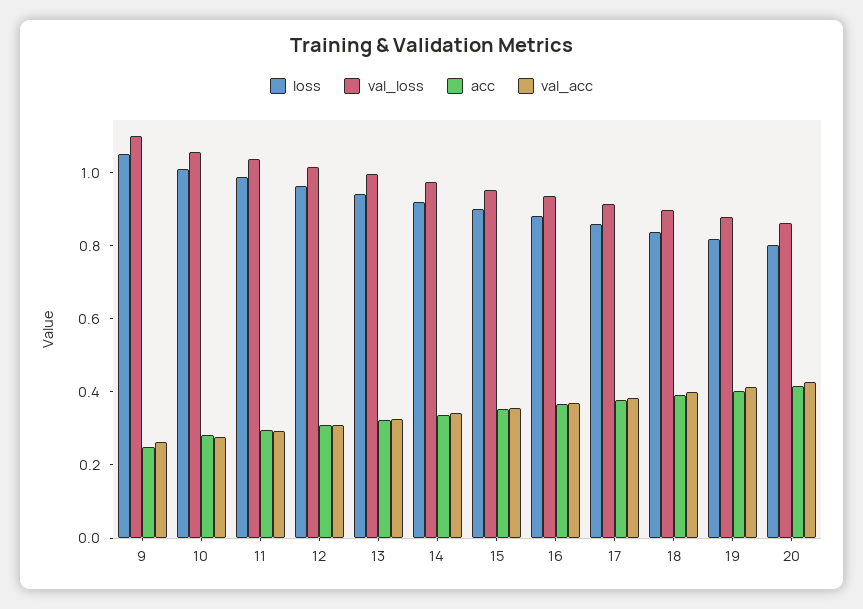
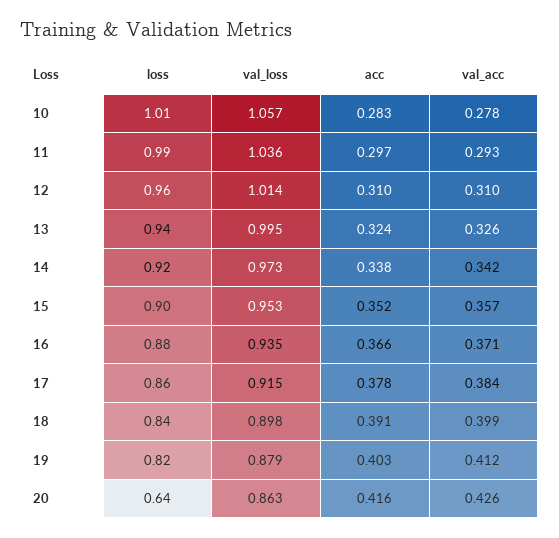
loss, 9: 1.05 -> none
val_loss, 9: 1.1 -> none
acc, 9: 0.25 -> none
val_acc, 9: 0.25 -> none
loss, 20: 0.8 -> 0.64

